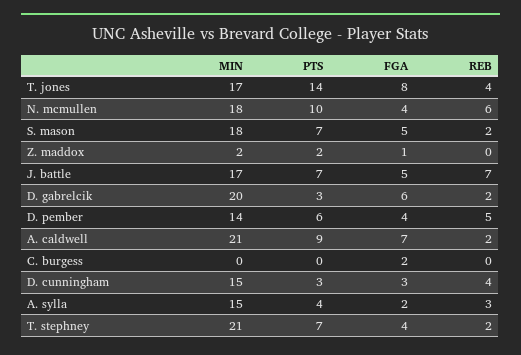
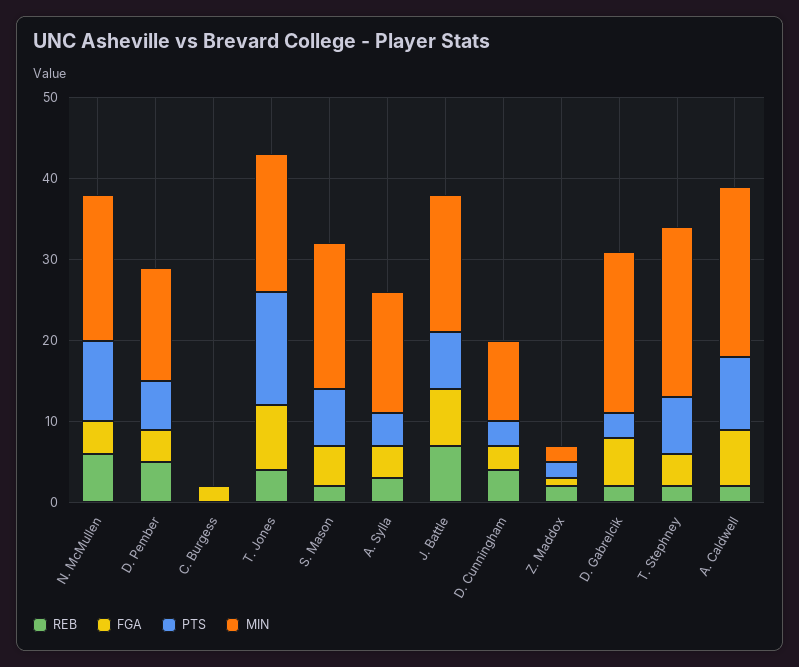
REB, Z. maddox: 0 -> 2
FGA, J. battle: 5 -> 7
MIN, D. cunningham: 15 -> 10
FGA, A. sylla: 2 -> 4

